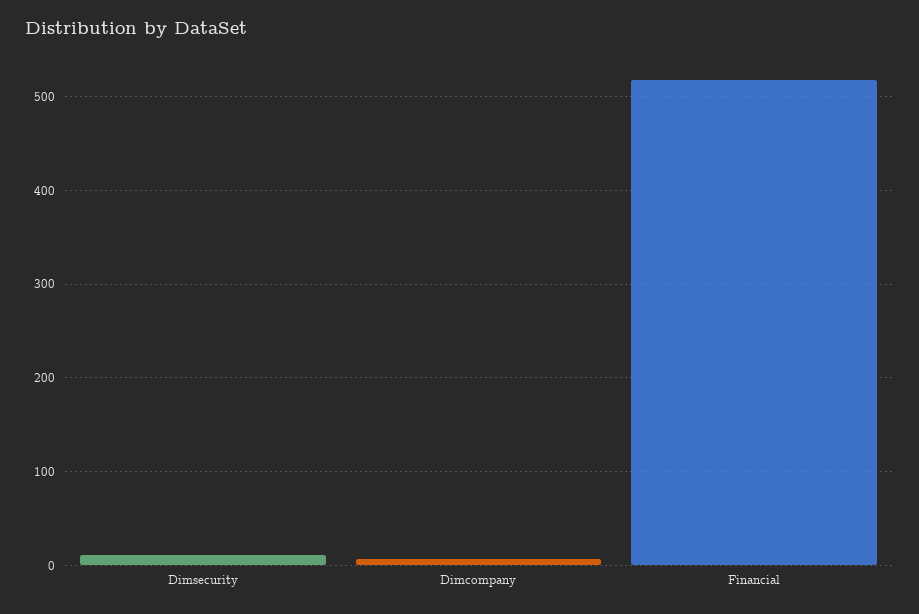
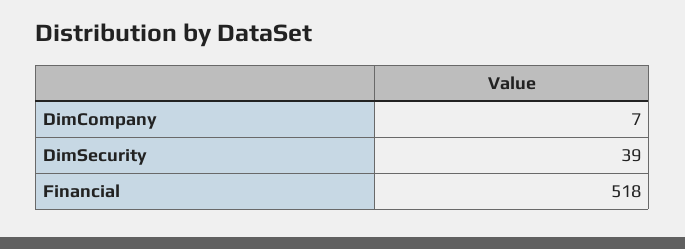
Dimsecurity: 10 -> 39

